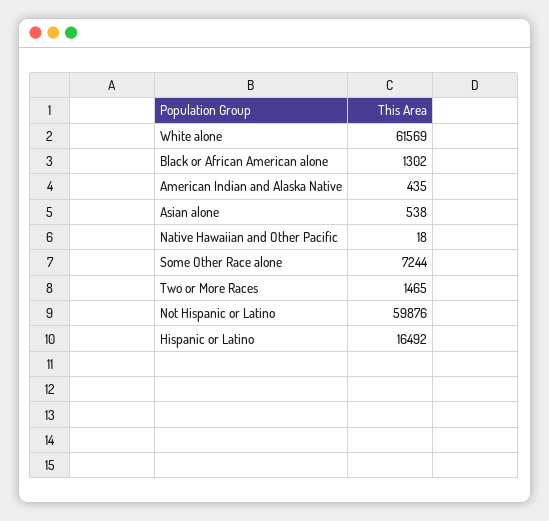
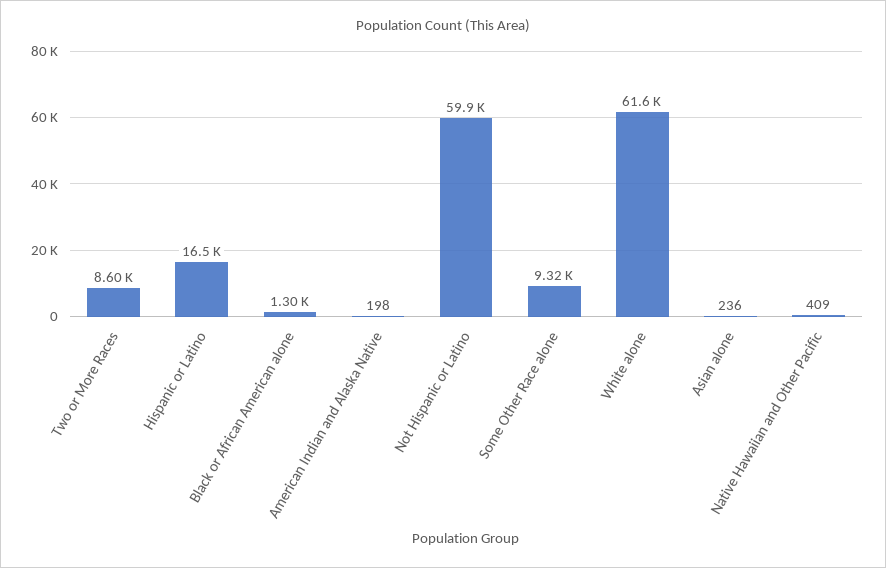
American Indian and Alaska Native: 435 -> 198
Asian alone: 538 -> 236
Native Hawaiian and Other Pacific: 18 -> 409
Some Other Race alone: 7244 -> 9320
Two or More Races: 1465 -> 8600

